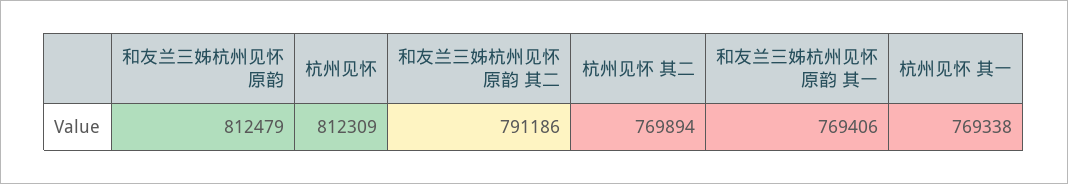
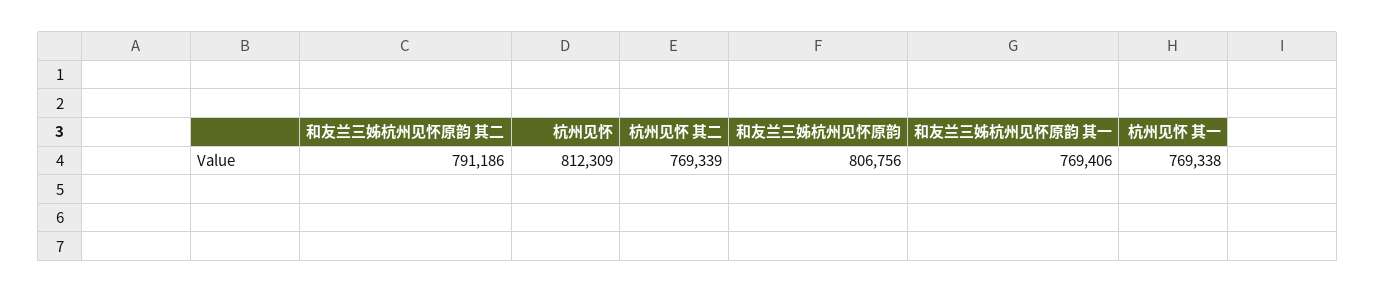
和友兰三姊杭州见怀原韵: 812479 -> 806756
杭州见怀 其二: 769894 -> 769339

